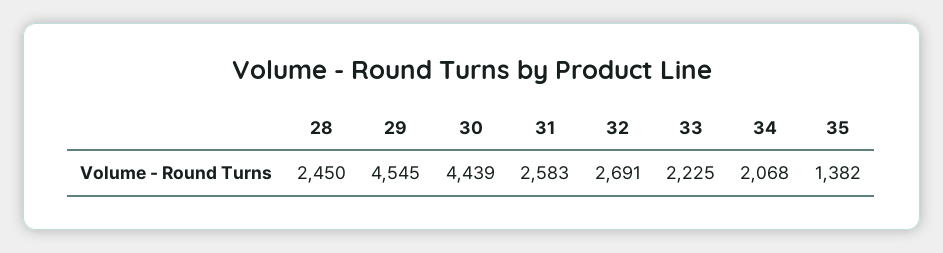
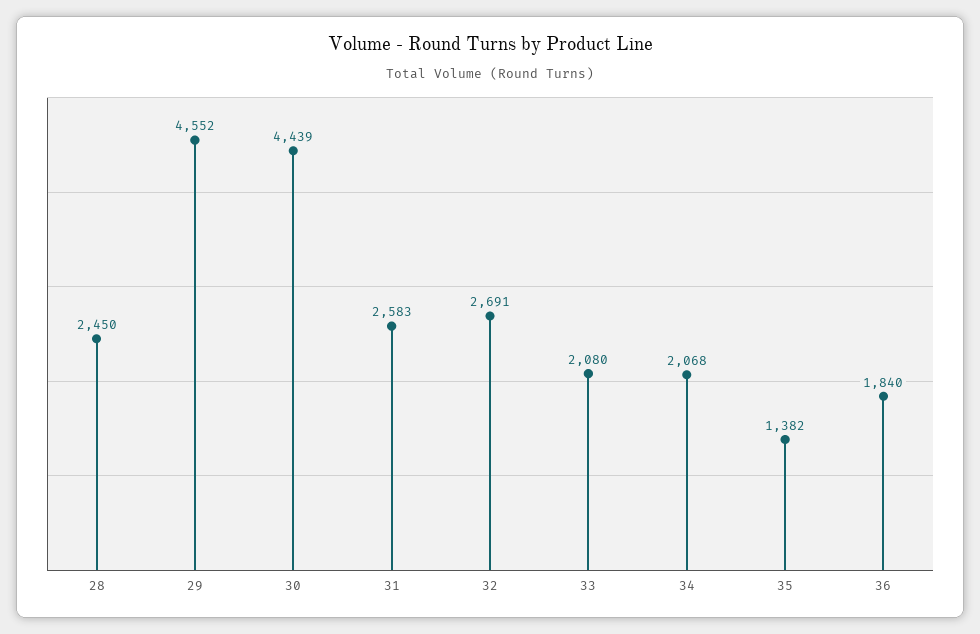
29: 4545 -> 4552
33: 2225 -> 2080
36: none -> 1840

